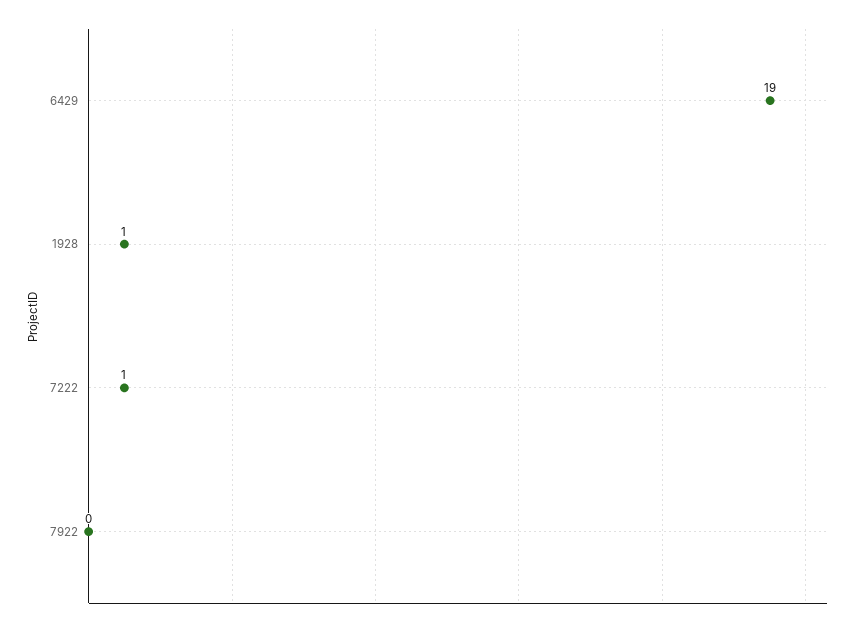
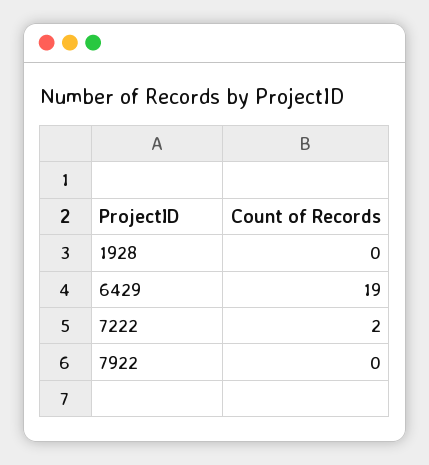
1928: 1 -> 0
7222: 1 -> 2

